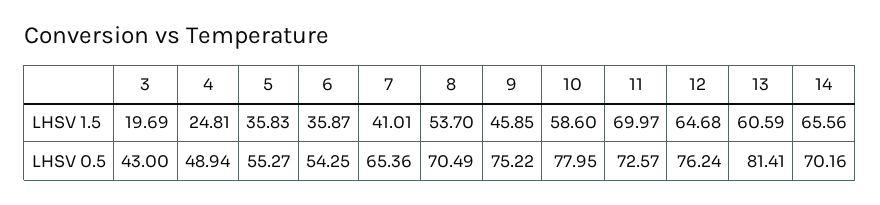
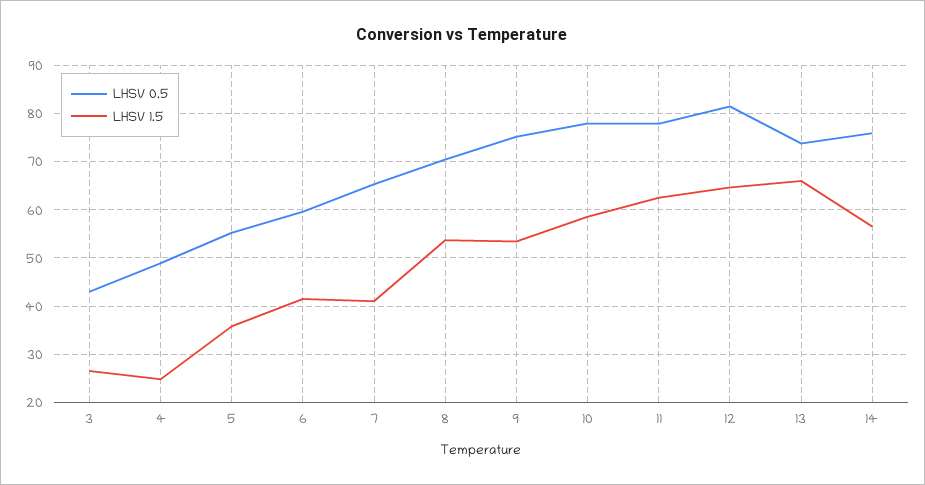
LHSV 1.5, 3: 19.69 -> 26
LHSV 1.5, 6: 35.87 -> 42
LHSV 1.5, 9: 45.85 -> 54
LHSV 1.5, 11: 69.97 -> 62
LHSV 1.5, 13: 60.59 -> 66
LHSV 1.5, 14: 65.56 -> 56
LHSV 0.5, 6: 54.25 -> 60
LHSV 0.5, 11: 72.57 -> 78
LHSV 0.5, 12: 76.24 -> 82
LHSV 0.5, 13: 81.41 -> 74
LHSV 0.5, 14: 70.16 -> 76

